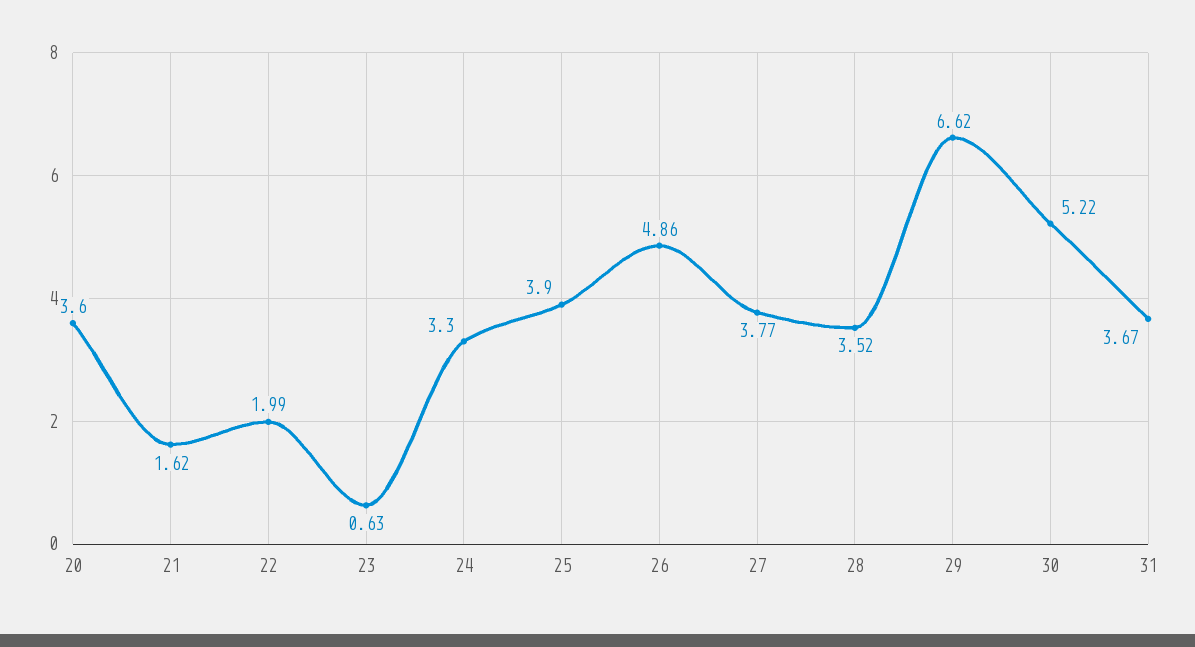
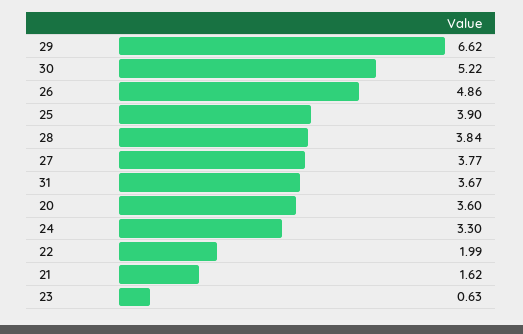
28: 3.52 -> 3.84

